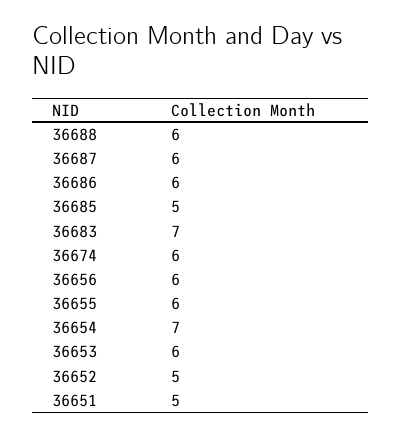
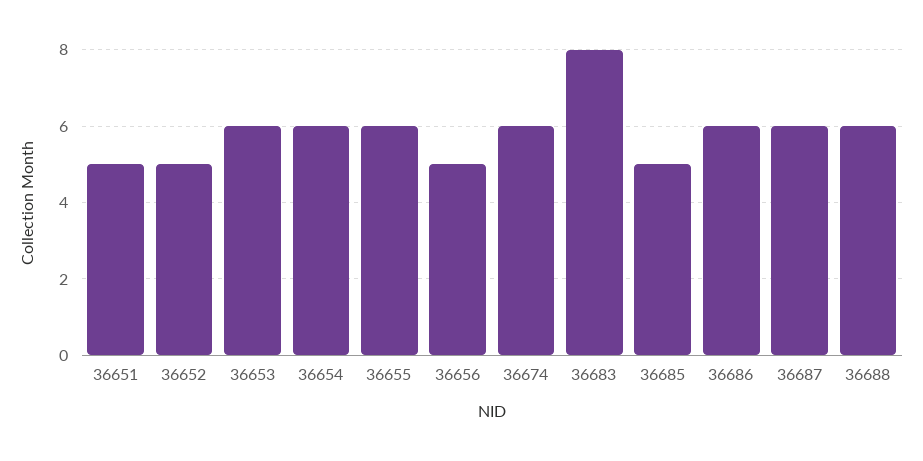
36683: 7 -> 8
36656: 6 -> 5
36654: 7 -> 6

